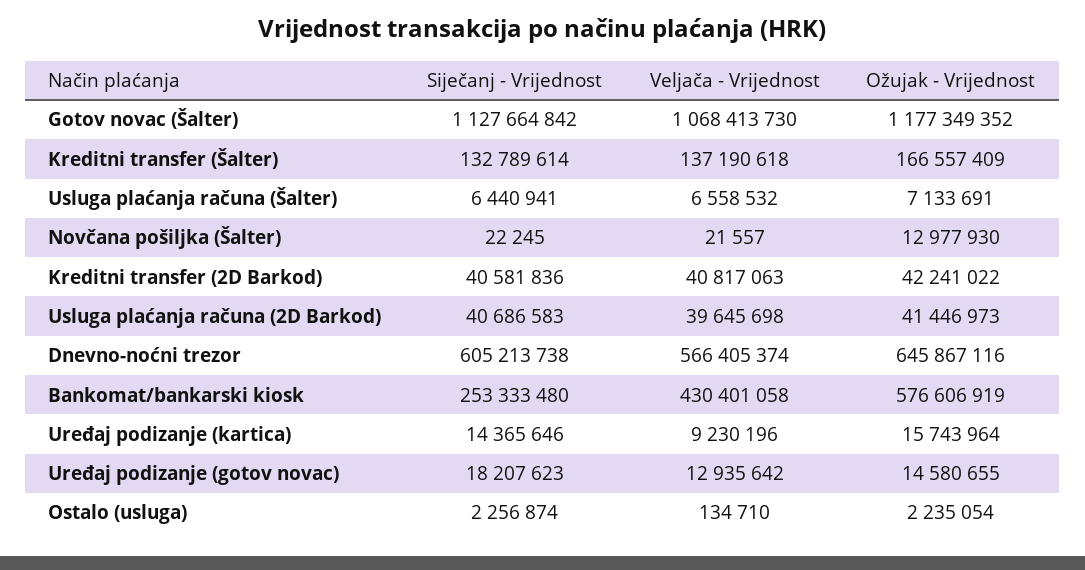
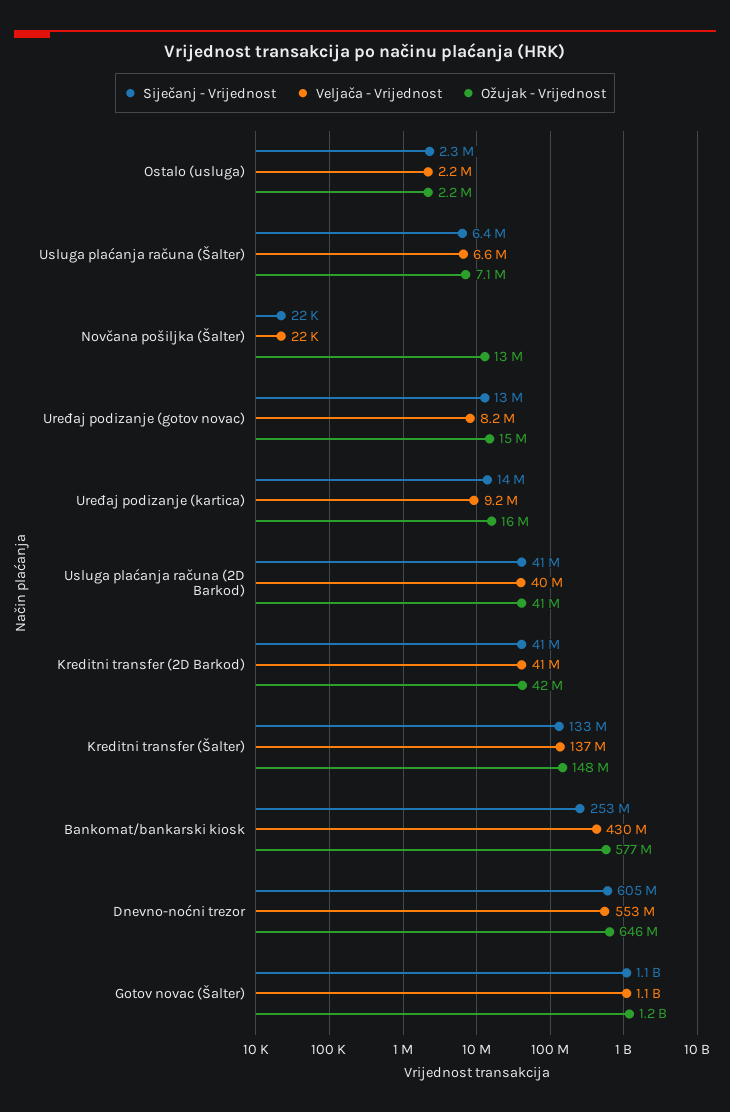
Ožujak - Vrijednost, Kreditni transfer (Šalter): 166557409 -> 148000000
Veljača - Vrijednost, Dnevno-noćni trezor: 566405374 -> 553000000
Siječanj - Vrijednost, Uređaj podizanje (gotov novac): 18207623 -> 13000000
Veljača - Vrijednost, Uređaj podizanje (gotov novac): 12935642 -> 8200000
Veljača - Vrijednost, Ostalo (usluga): 134710 -> 2200000

